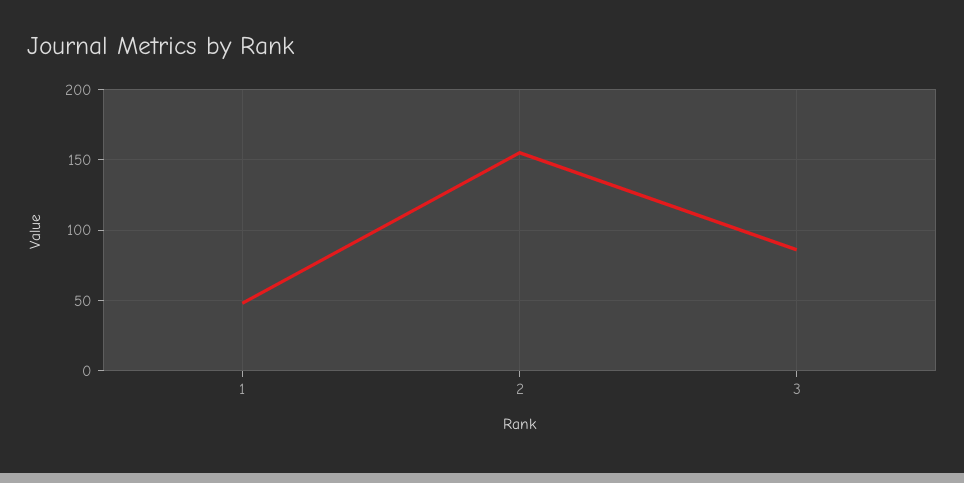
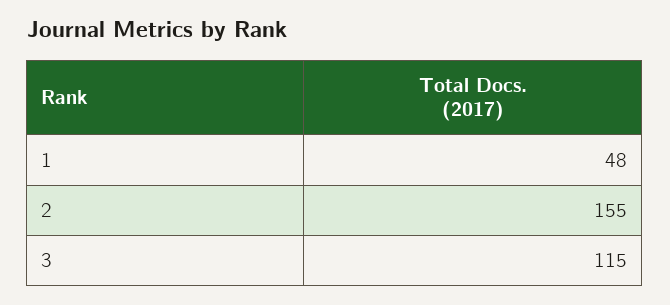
3: 85 -> 115

